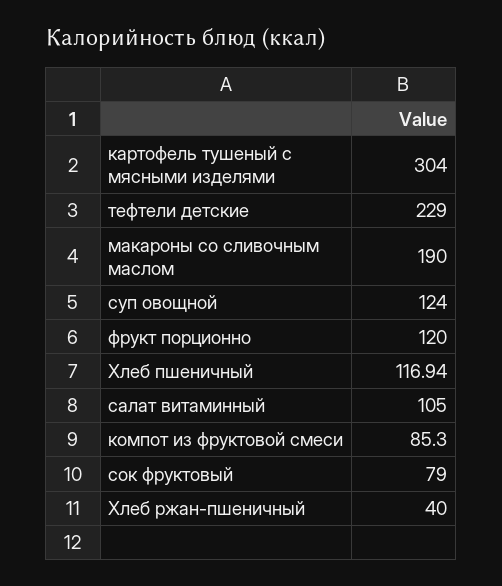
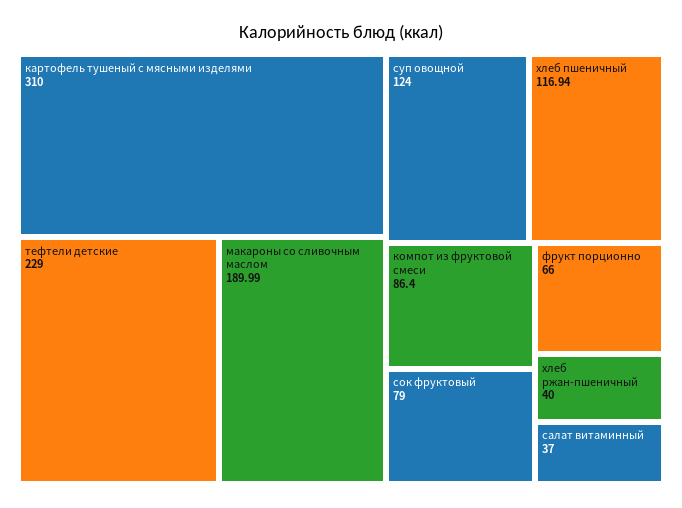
картофель тушеный с мясными изделями: 304 -> 310
макароны со сливочным маслом: 190 -> 189.99
фрукт порционно: 120 -> 66
салат витаминный: 105 -> 37
компот из фруктовой смеси: 85.3 -> 86.4

